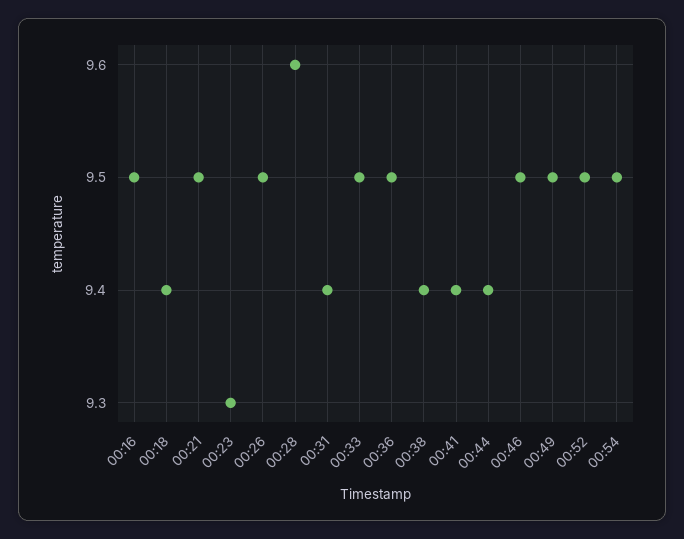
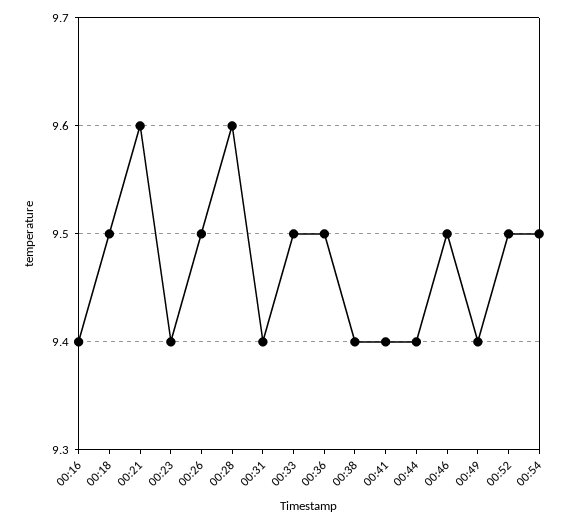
00:16: 9.5 -> 9.4
00:18: 9.4 -> 9.5
00:21: 9.5 -> 9.6
00:23: 9.3 -> 9.4
00:49: 9.5 -> 9.4

